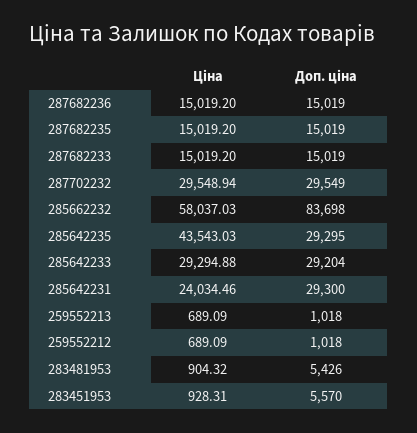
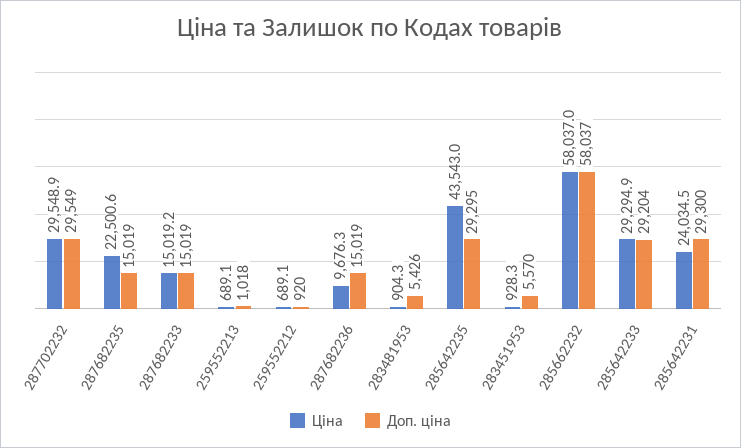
Ціна, 287682236: 15019.2 -> 9676.3
Ціна, 287682235: 15019.2 -> 22500.6
Доп. ціна, 285662232: 83698 -> 58037
Доп. ціна, 259552212: 1018 -> 920

